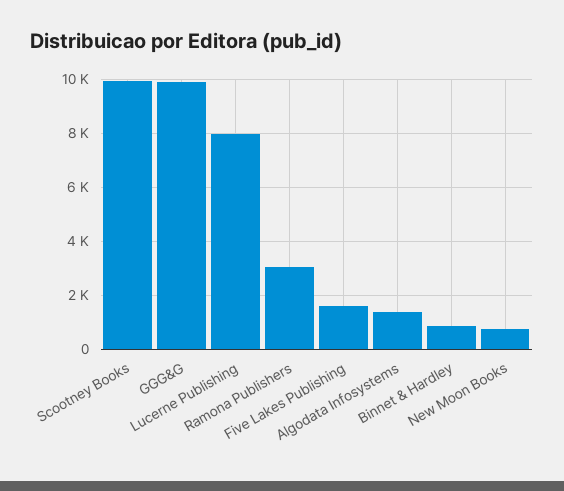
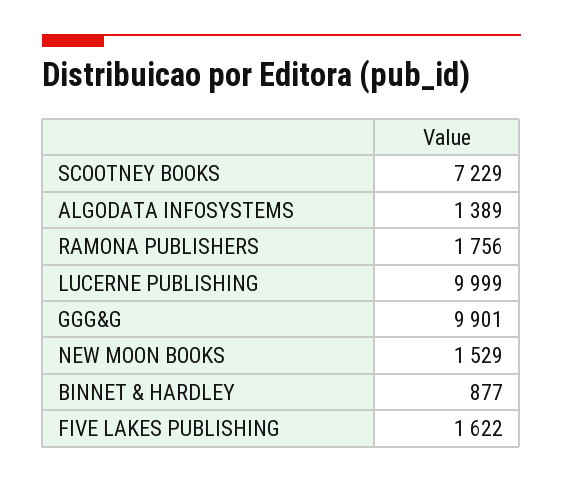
Scootney Books: 10000 -> 7229
Lucerne Publishing: 8000 -> 9999
Ramona Publishers: 3000 -> 1756
New Moon Books: 750 -> 1529

